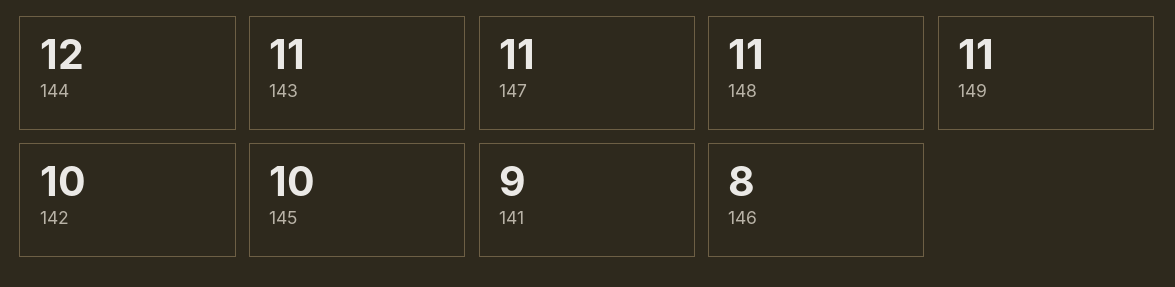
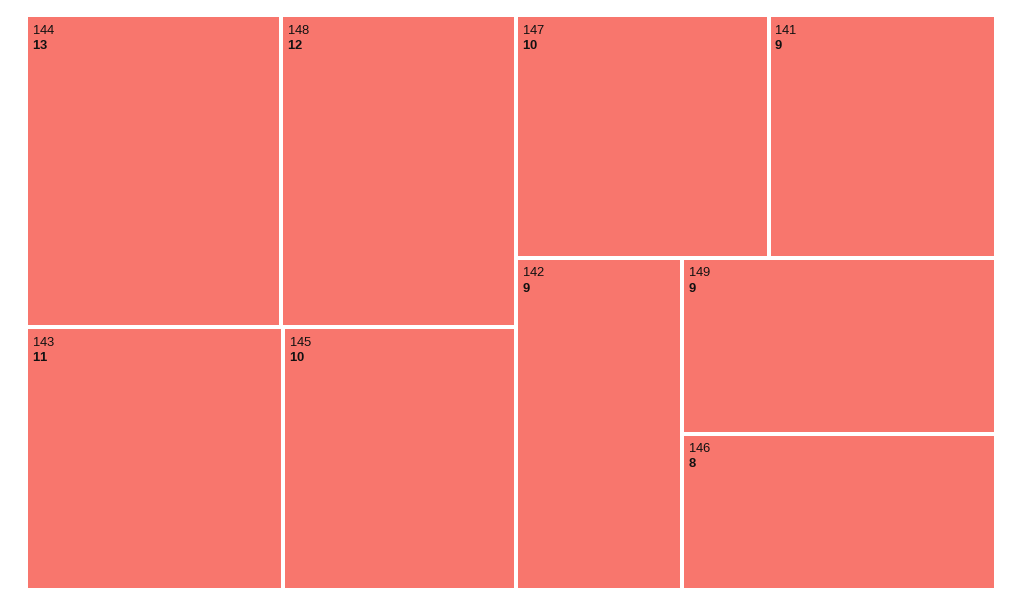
144: 12 -> 13
147: 11 -> 10
148: 11 -> 12
149: 11 -> 9
142: 10 -> 9

